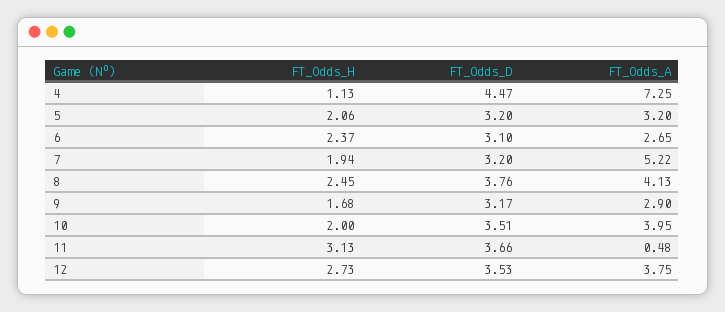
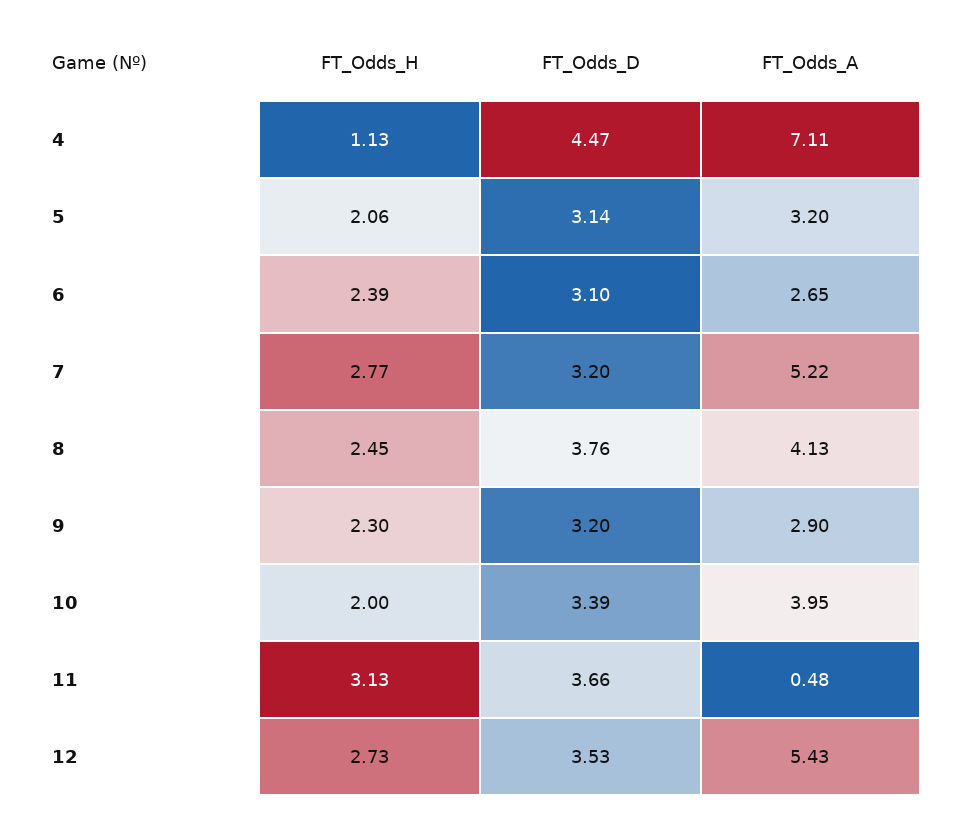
FT_Odds_A, 4: 7.25 -> 7.11
FT_Odds_D, 5: 3.2 -> 3.14
FT_Odds_H, 6: 2.37 -> 2.39
FT_Odds_H, 7: 1.94 -> 2.77
FT_Odds_H, 9: 1.68 -> 2.3
FT_Odds_D, 9: 3.17 -> 3.2
FT_Odds_D, 10: 3.51 -> 3.39
FT_Odds_A, 12: 3.75 -> 5.43

